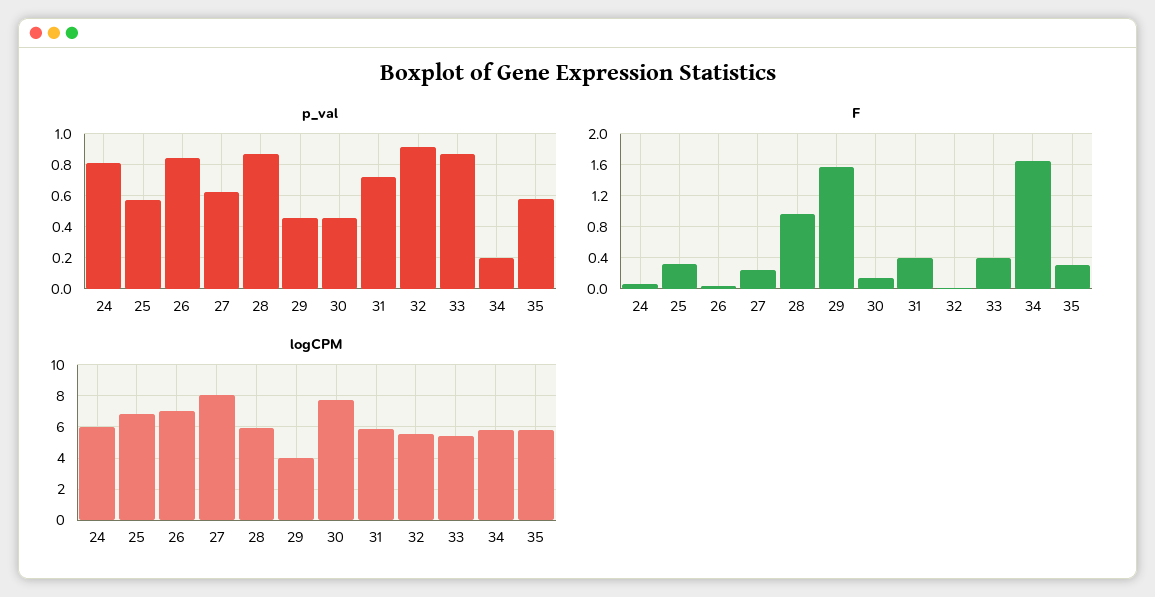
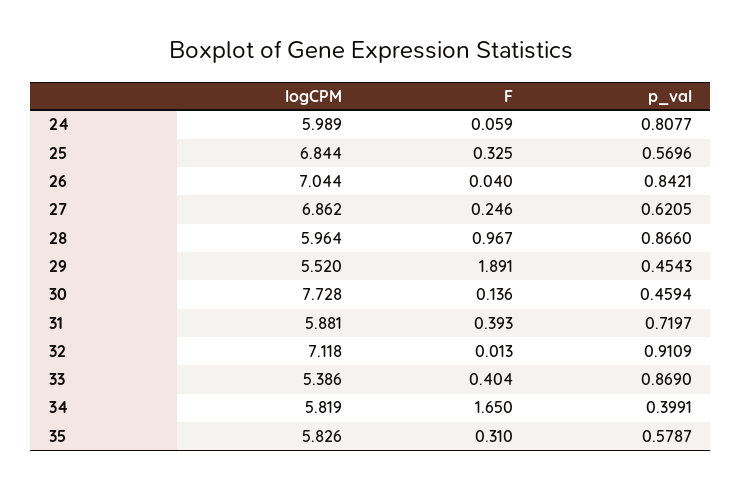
p_val, 34: 0.2 -> 0.3991
F, 29: 1.6 -> 1.891
logCPM, 27: 8 -> 6.862
logCPM, 29: 4 -> 5.52
logCPM, 32: 5.5 -> 7.118

